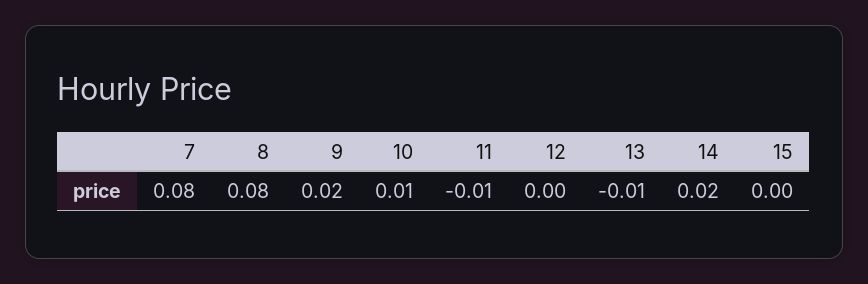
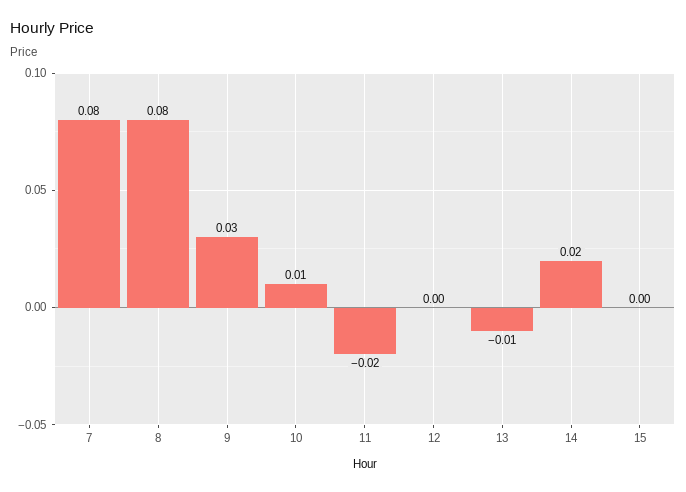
9: 0.02 -> 0.03
11: -0.01 -> -0.02

